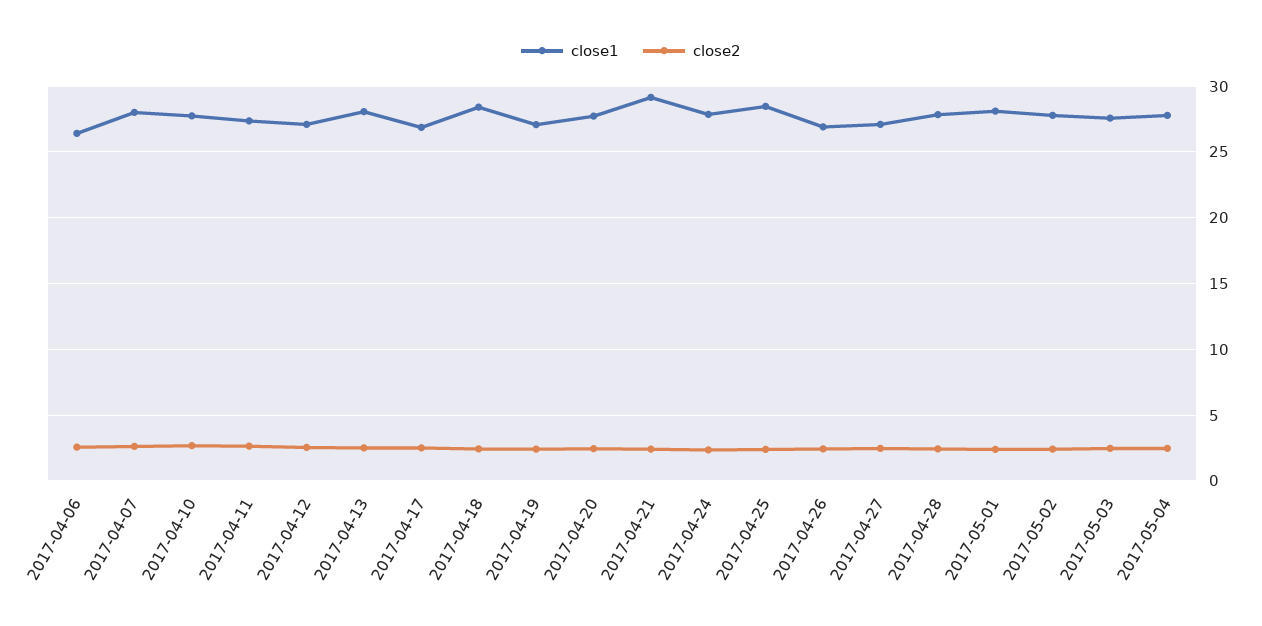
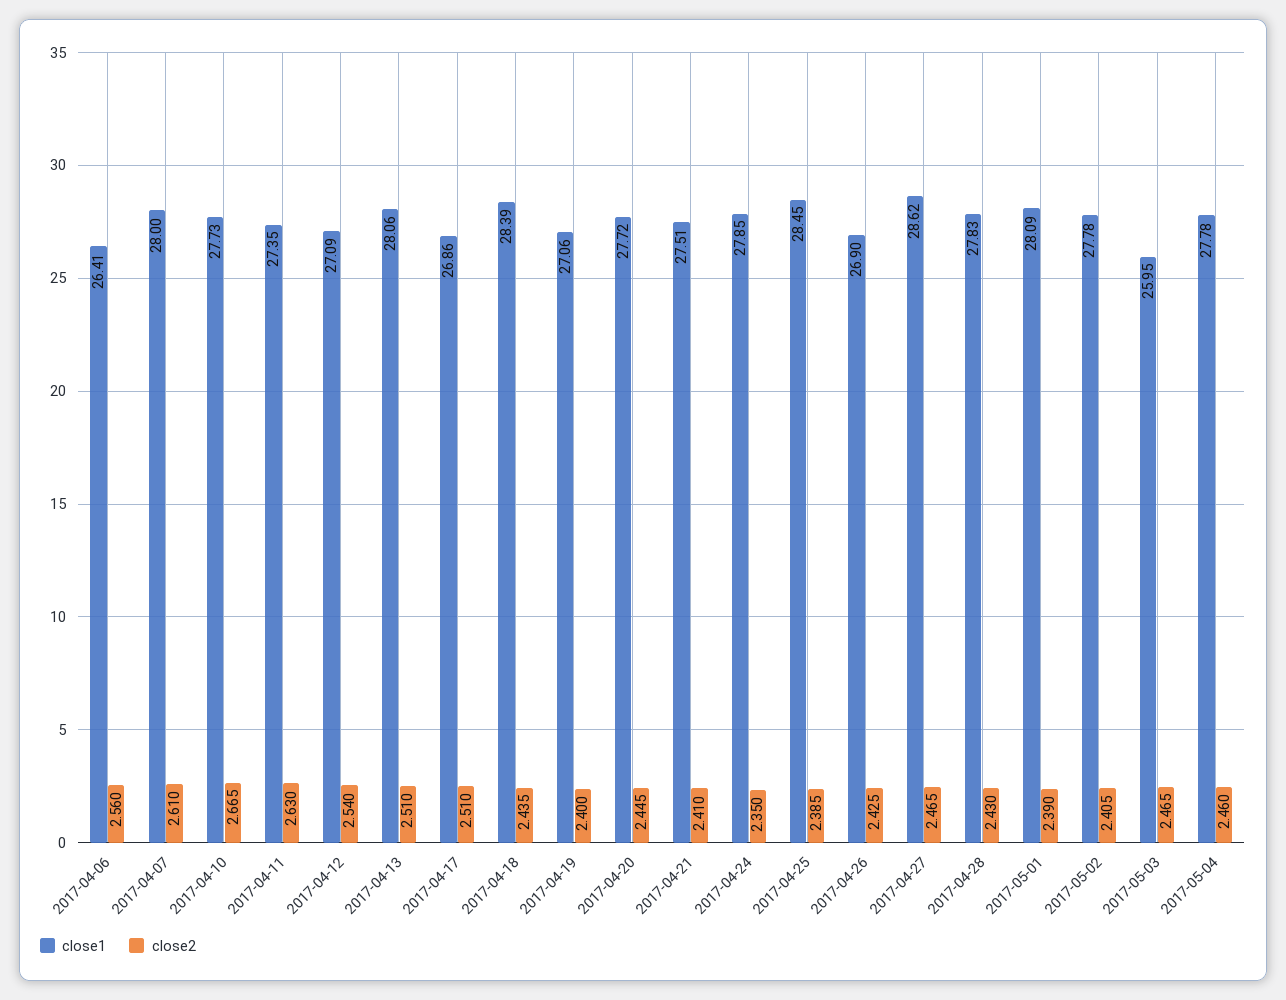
close1, 2017-04-21: 29 -> 27.51
close1, 2017-04-27: 27 -> 28.62
close1, 2017-05-03: 27.5 -> 25.95

